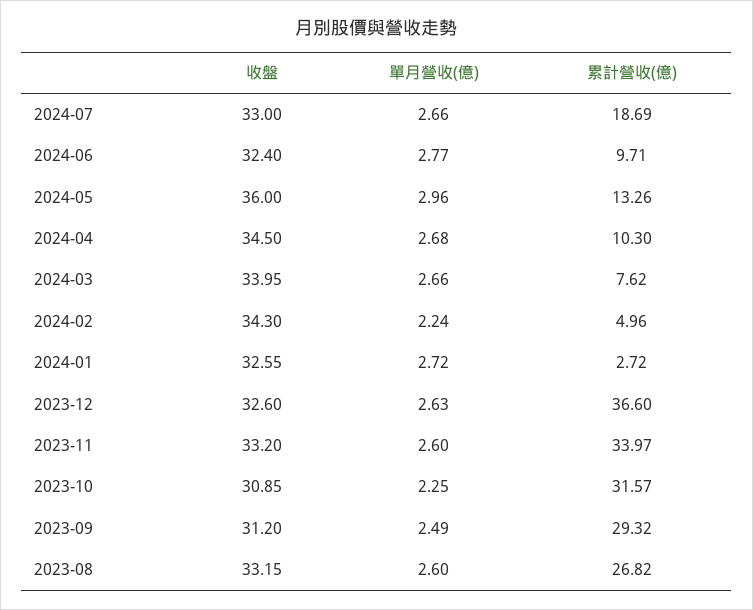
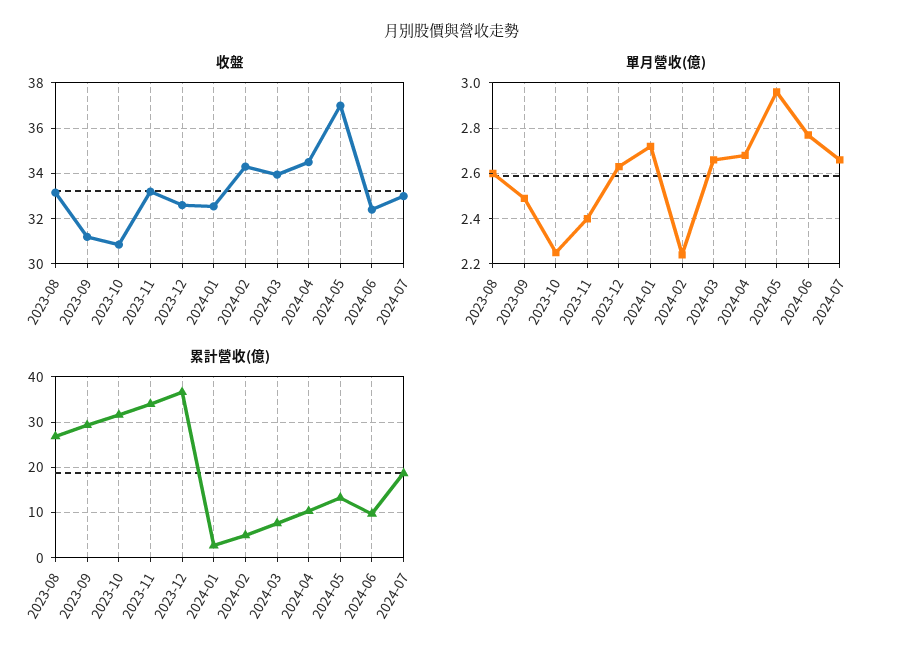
收盤, 2024-05: 36 -> 37
單月營收(億), 2023-11: 2.6 -> 2.4

